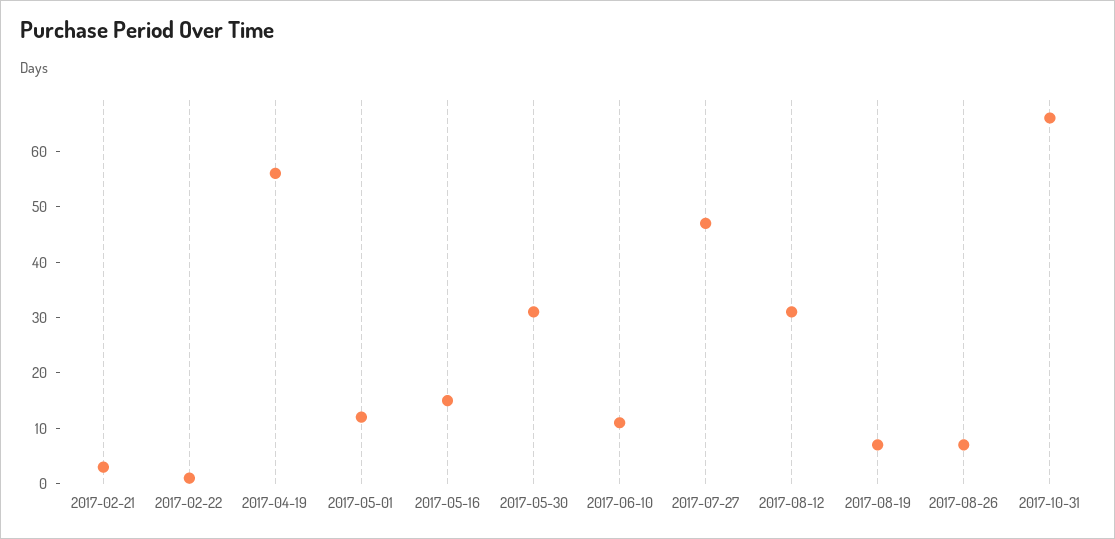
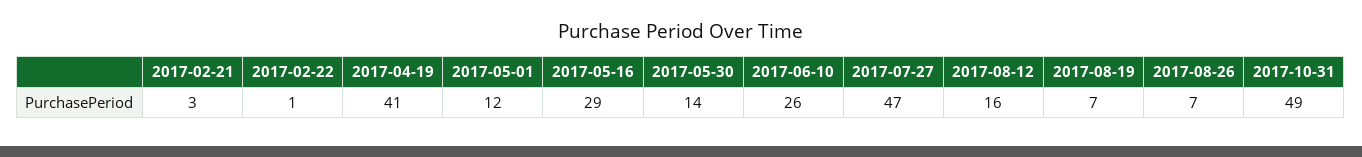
2017-04-19: 55 -> 41
2017-05-16: 15 -> 29
2017-05-30: 30 -> 14
2017-06-10: 10 -> 26
2017-08-12: 30 -> 16
2017-10-31: 65 -> 49

